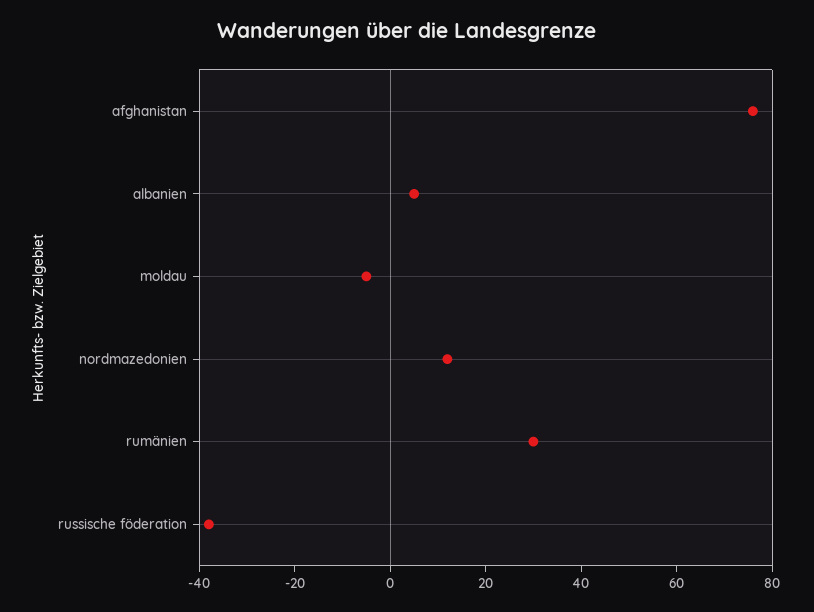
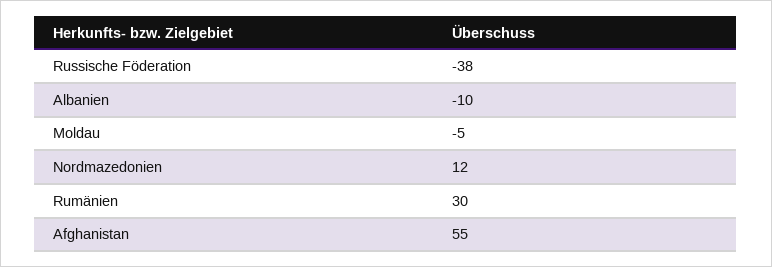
afghanistan: 75 -> 55
albanien: 5 -> -10

